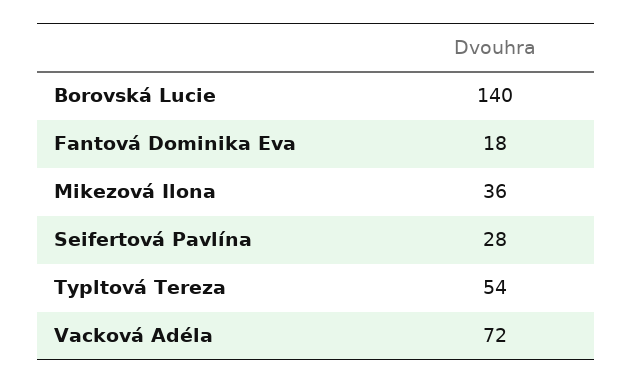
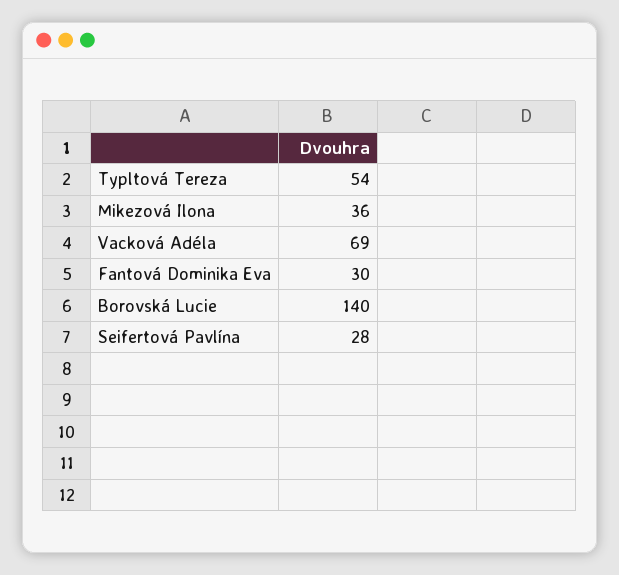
Fantová Dominika Eva: 18 -> 30
Vacková Adéla: 72 -> 69

